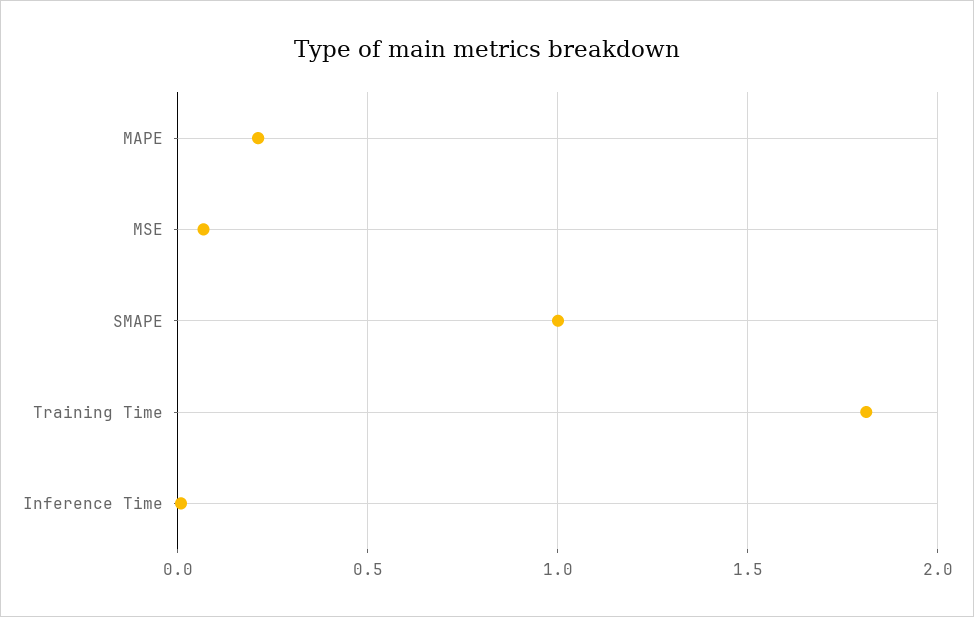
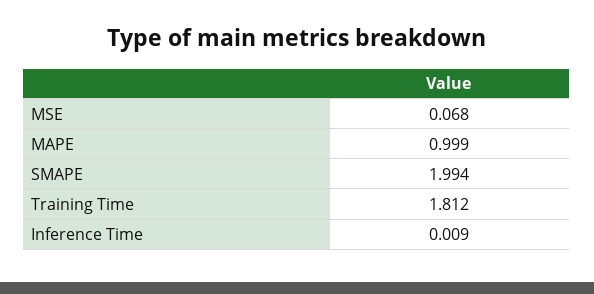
MAPE: 0.2 -> 0.999
SMAPE: 1 -> 1.994

